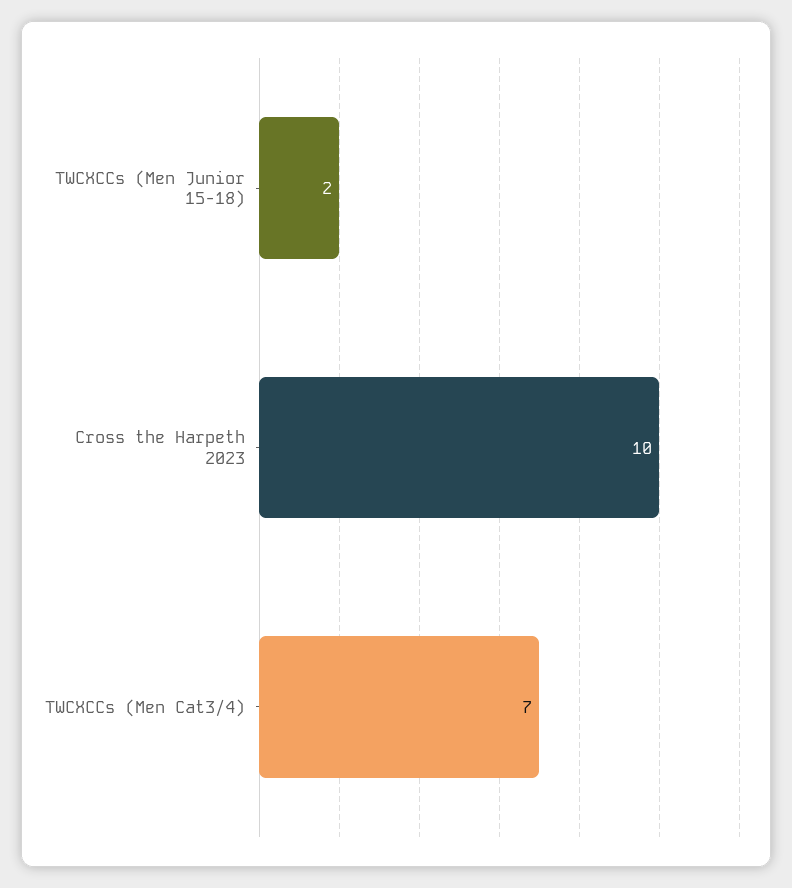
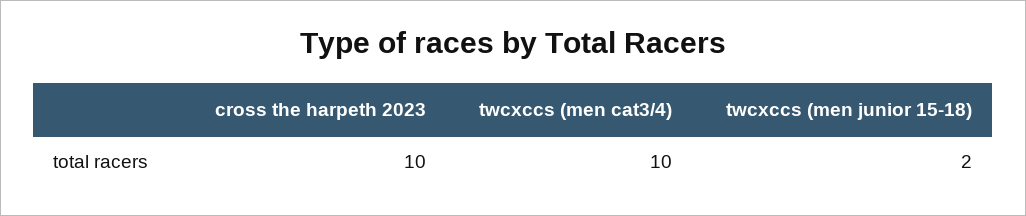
TWCXCCs (Men Cat3/4): 7 -> 10

